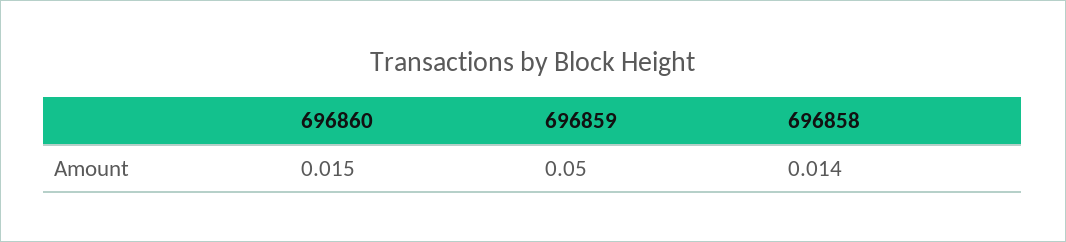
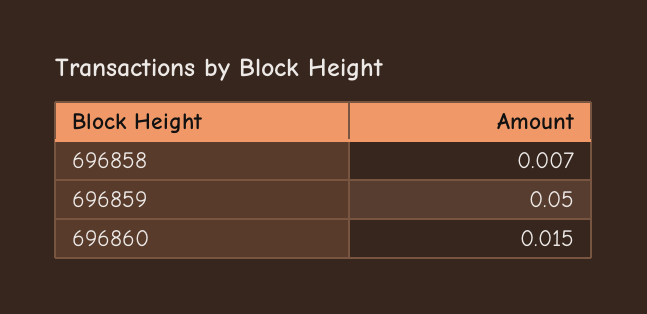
696858: 0.014 -> 0.007

